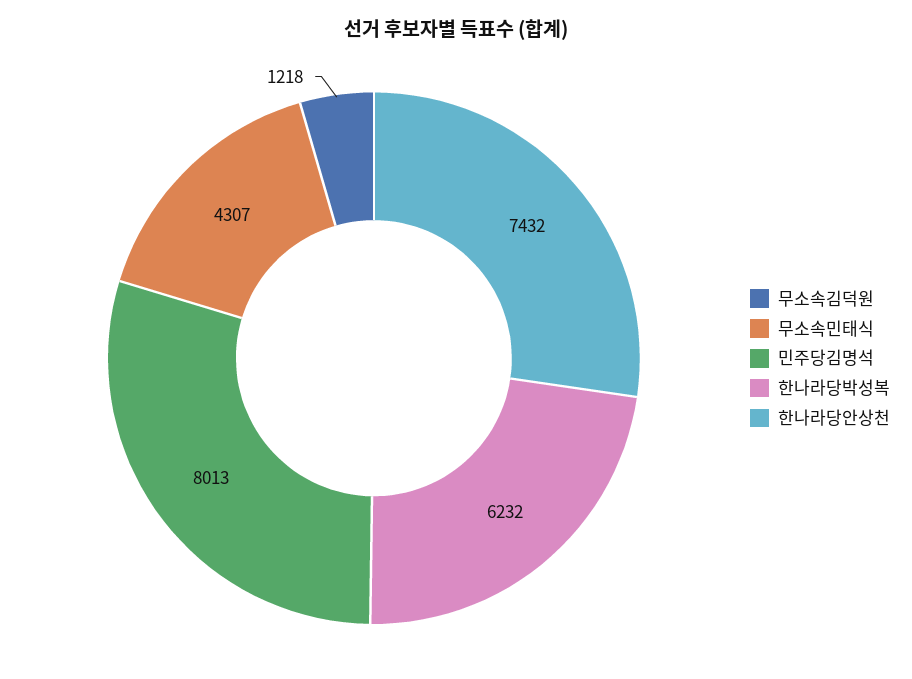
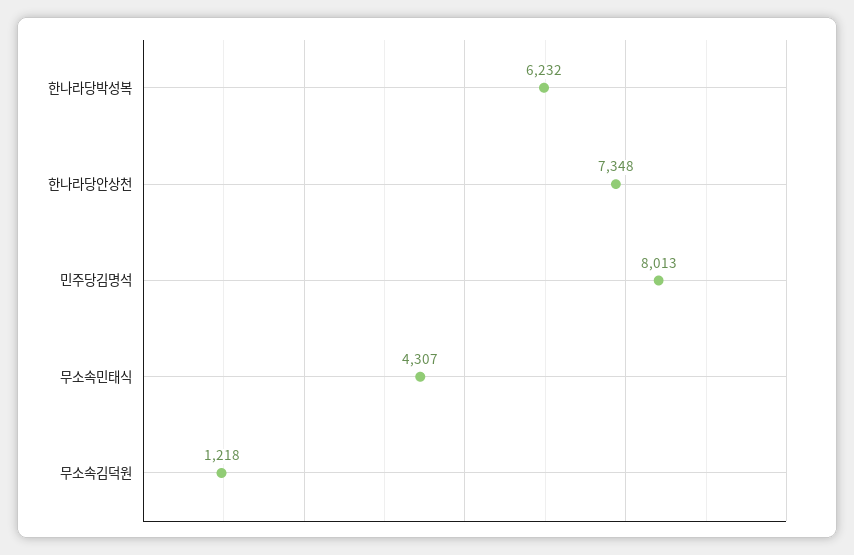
한나라당안상천: 7432 -> 7348

